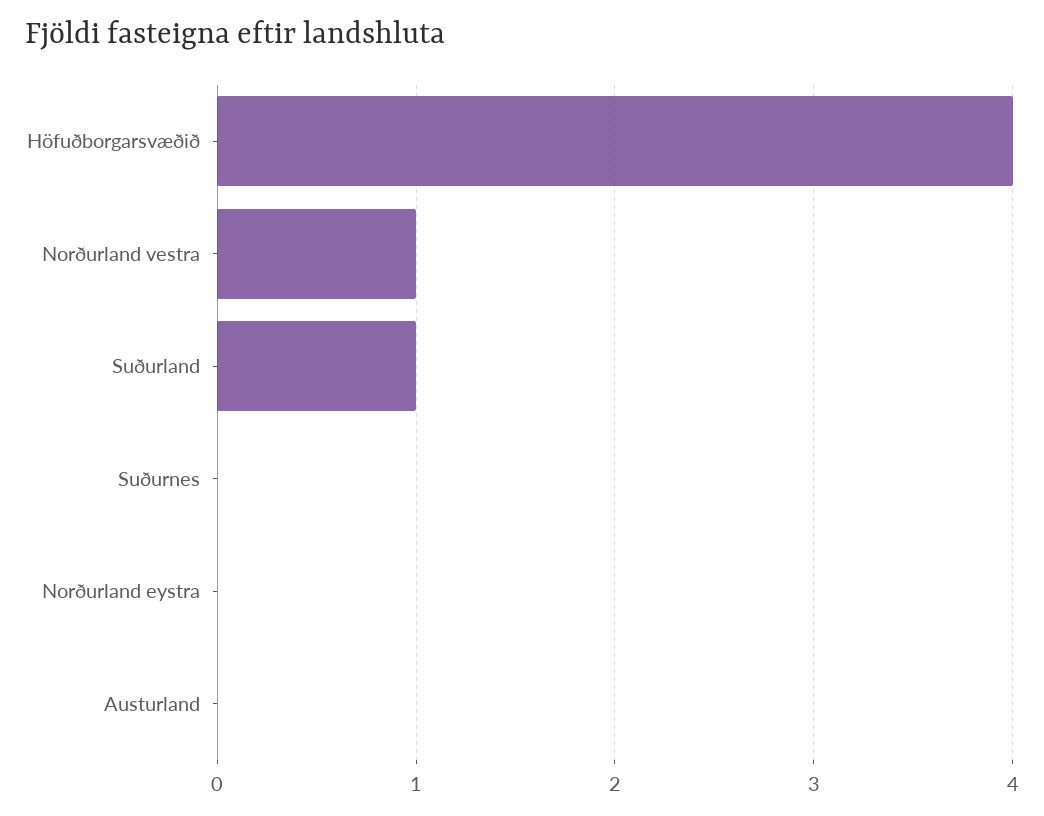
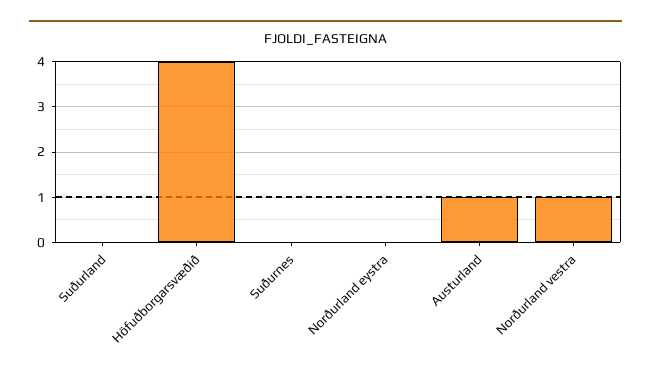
Suðurland: 1 -> 0
Austurland: 0 -> 1

